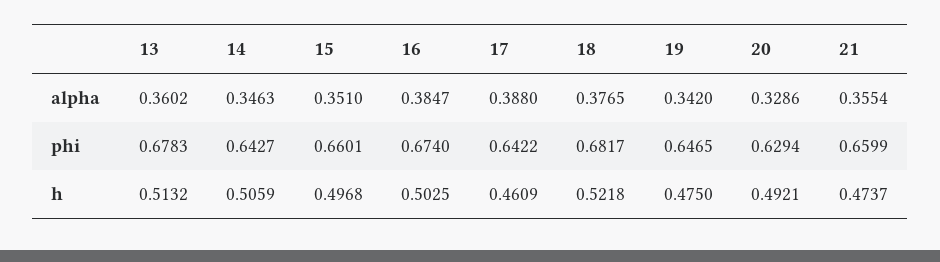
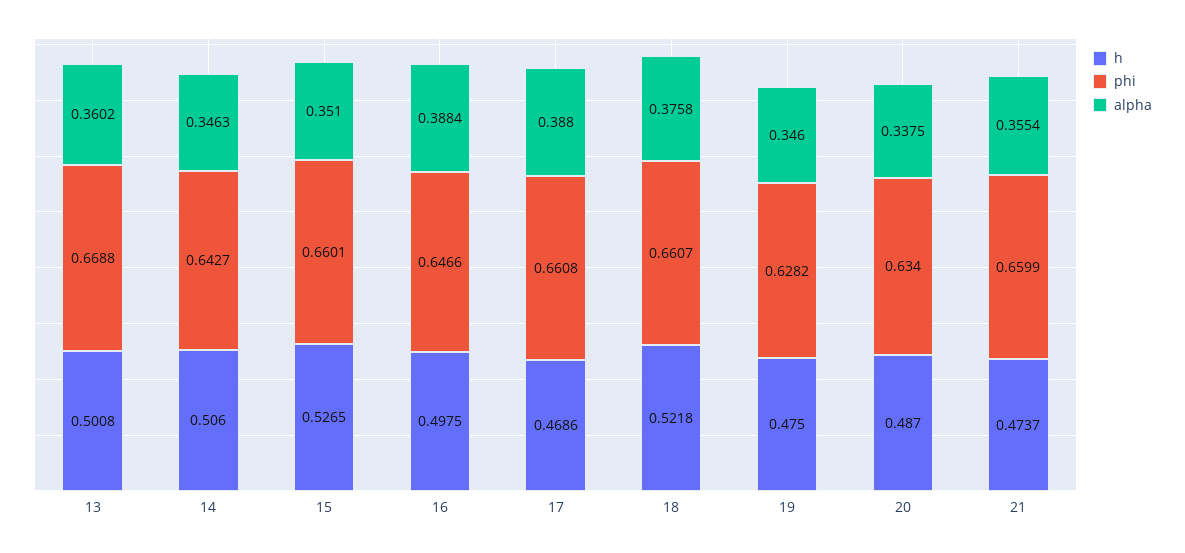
alpha, 16: 0.3847 -> 0.3884
alpha, 18: 0.3765 -> 0.3758
alpha, 19: 0.342 -> 0.346
alpha, 20: 0.3286 -> 0.3375
phi, 13: 0.6783 -> 0.6688
phi, 16: 0.674 -> 0.6466
phi, 17: 0.6422 -> 0.6608
phi, 18: 0.6817 -> 0.6607
phi, 19: 0.6465 -> 0.6282
phi, 20: 0.6294 -> 0.634
h, 13: 0.5132 -> 0.5008
h, 14: 0.5059 -> 0.506
h, 15: 0.4968 -> 0.5265
h, 16: 0.5025 -> 0.4975
h, 17: 0.4609 -> 0.4686
h, 20: 0.4921 -> 0.487

